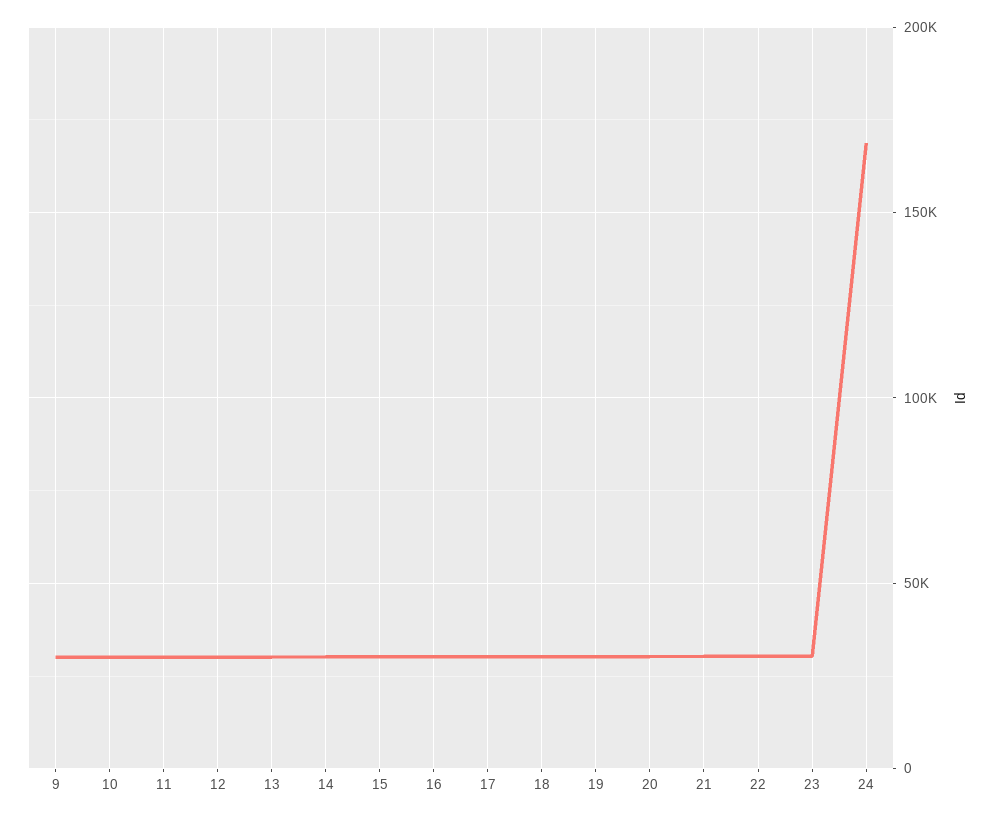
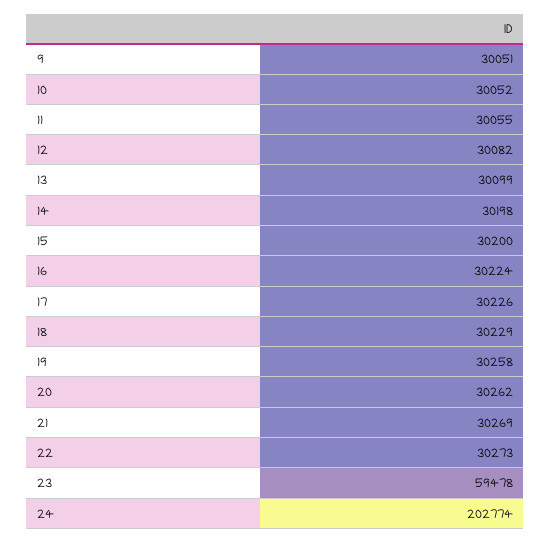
23: 30000 -> 59478
24: 170000 -> 202774

